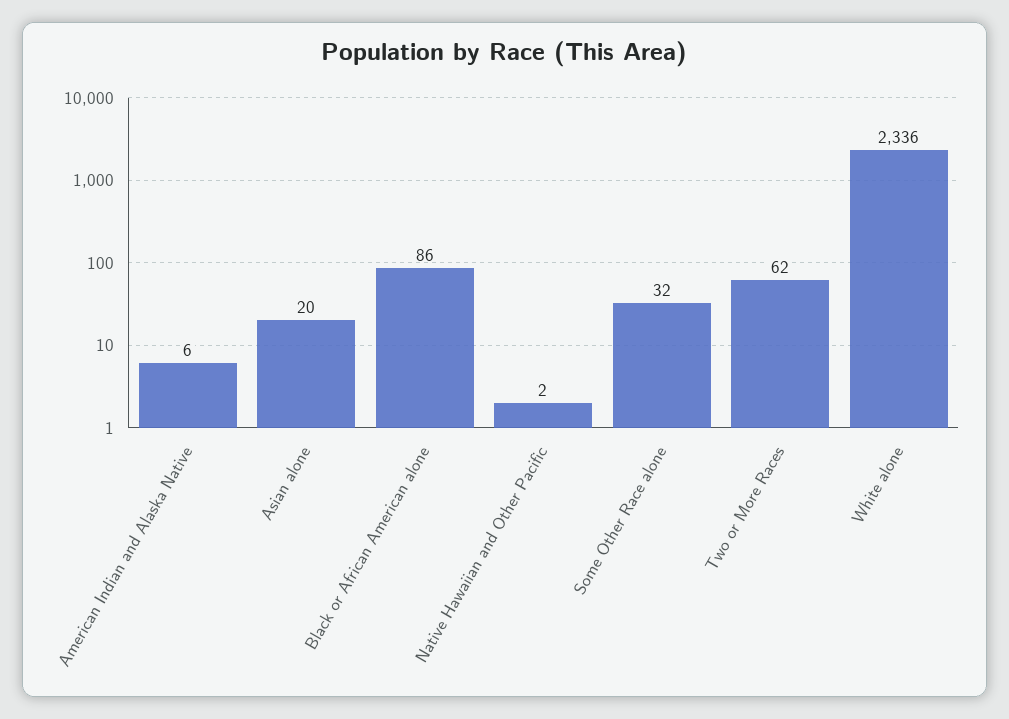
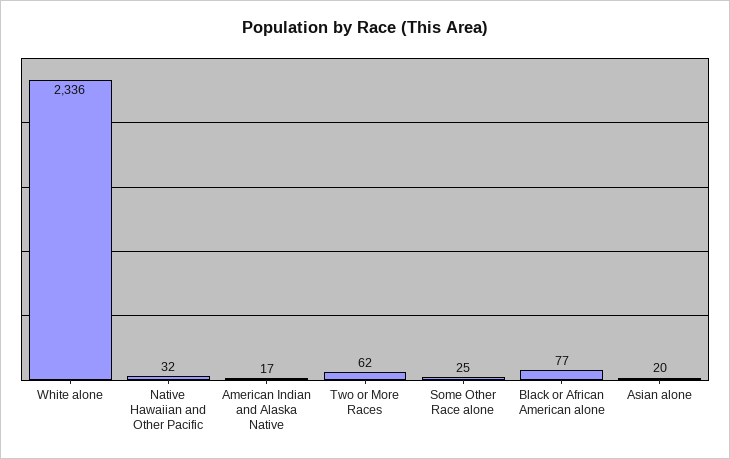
American Indian and Alaska Native: 6 -> 17
Black or African American alone: 86 -> 77
Native Hawaiian and Other Pacific: 2 -> 32
Some Other Race alone: 32 -> 25

